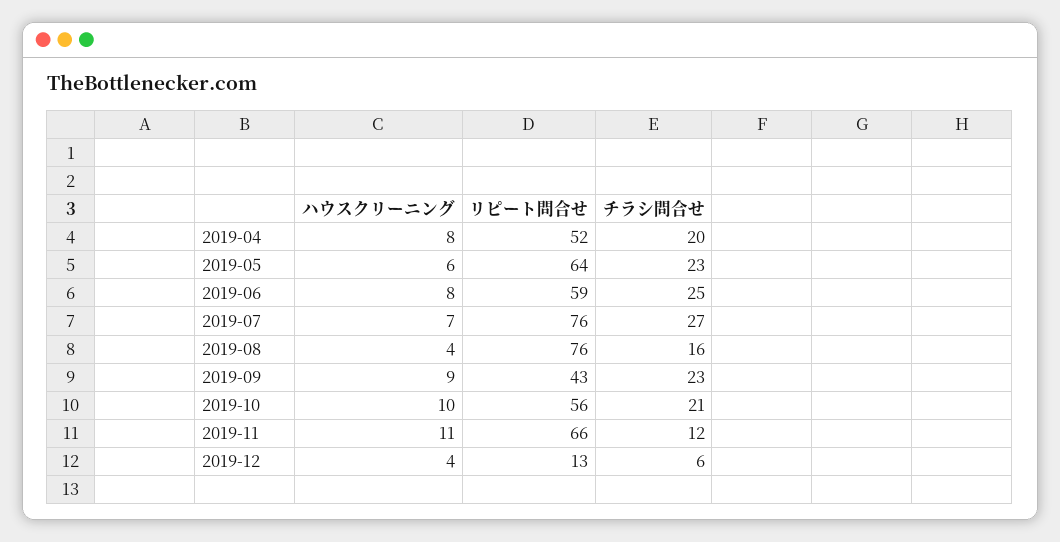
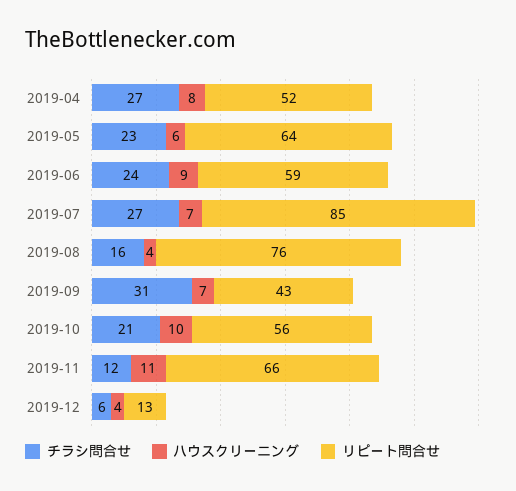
チラシ問合せ, 2019-04: 20 -> 27
ハウスクリーニング, 2019-06: 8 -> 9
チラシ問合せ, 2019-06: 25 -> 24
リピート問合せ, 2019-07: 76 -> 85
ハウスクリーニング, 2019-09: 9 -> 7
チラシ問合せ, 2019-09: 23 -> 31

